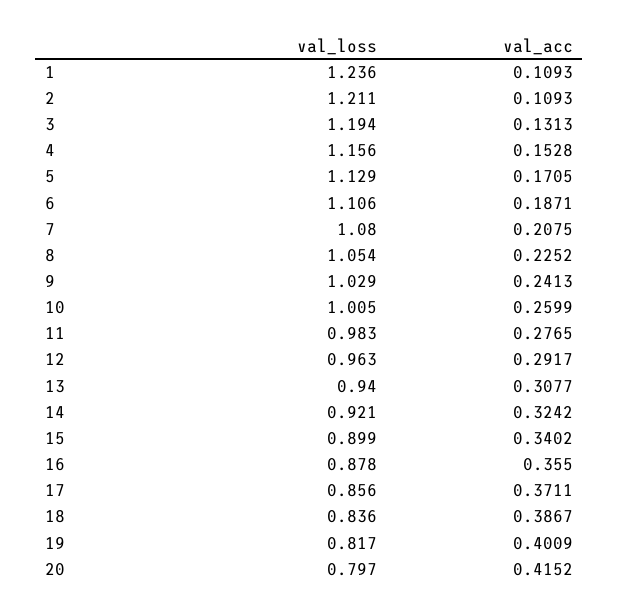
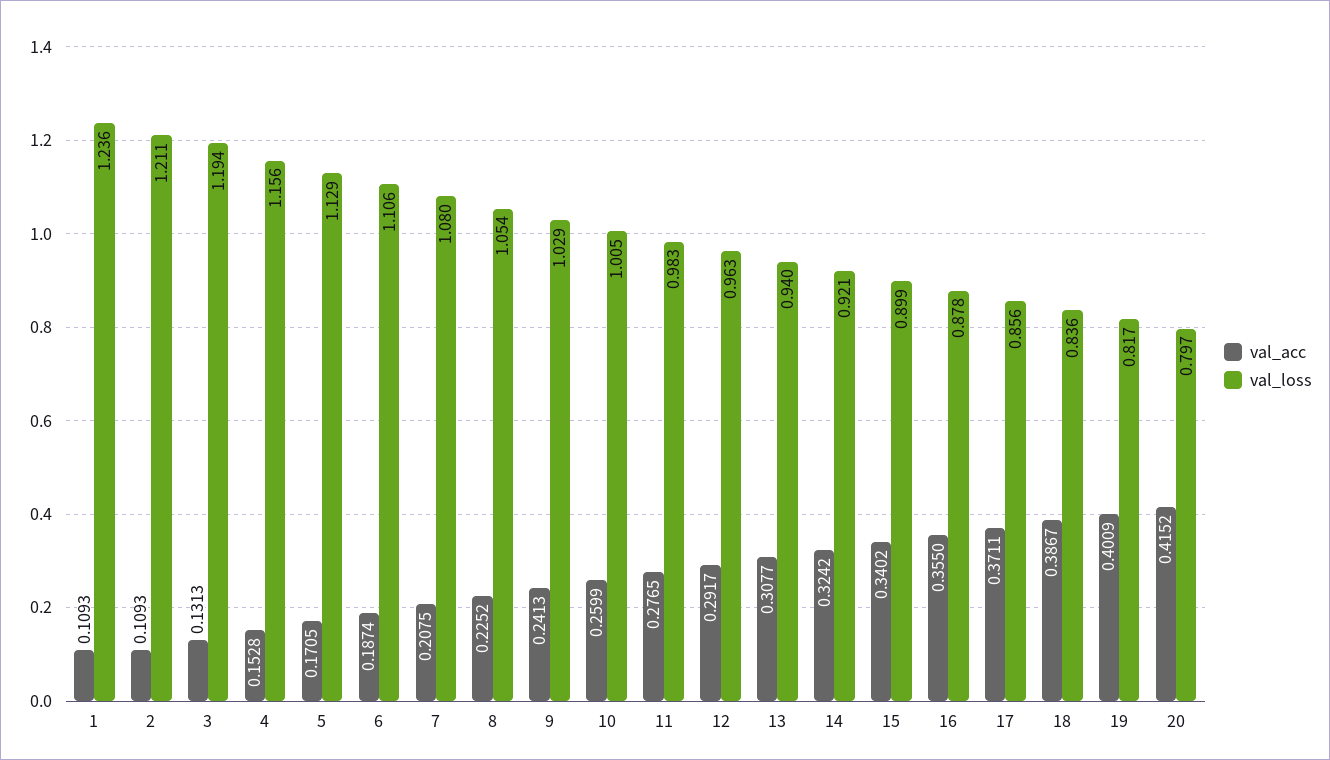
val_acc, 6: 0.1871 -> 0.1874

